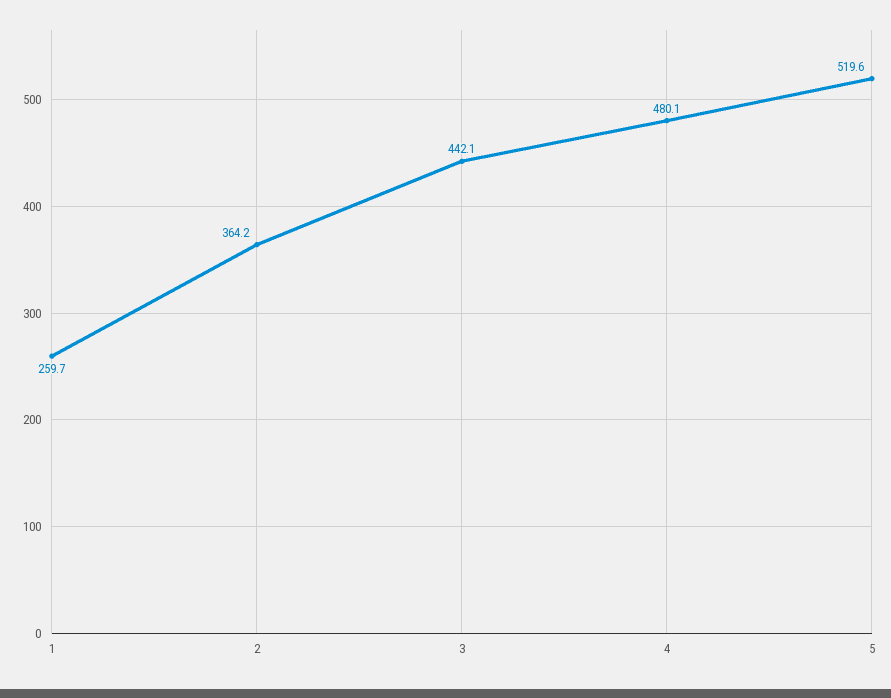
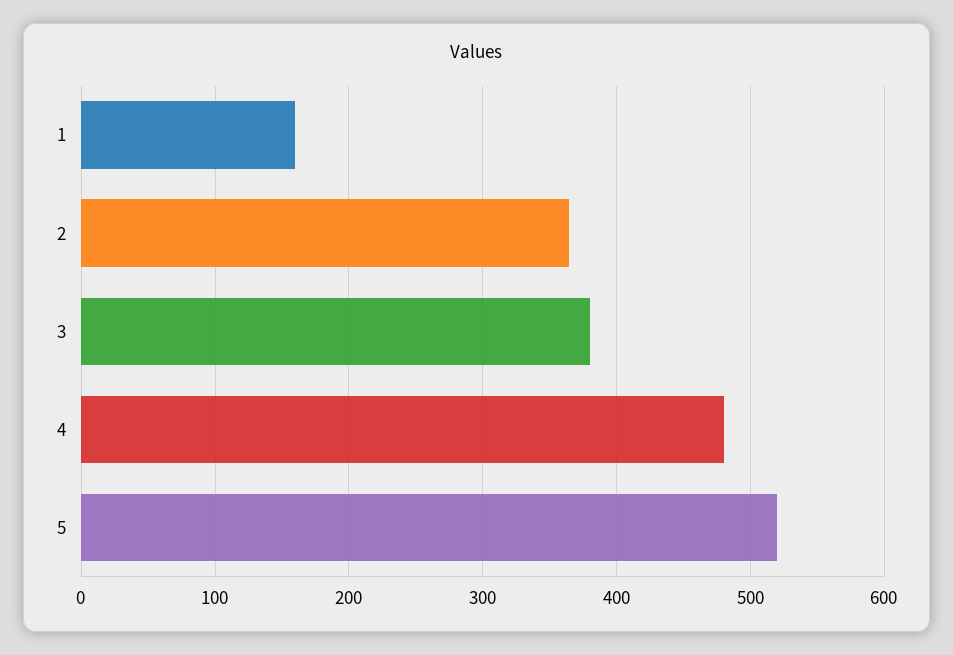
1: 259.7 -> 160
3: 442.1 -> 380

